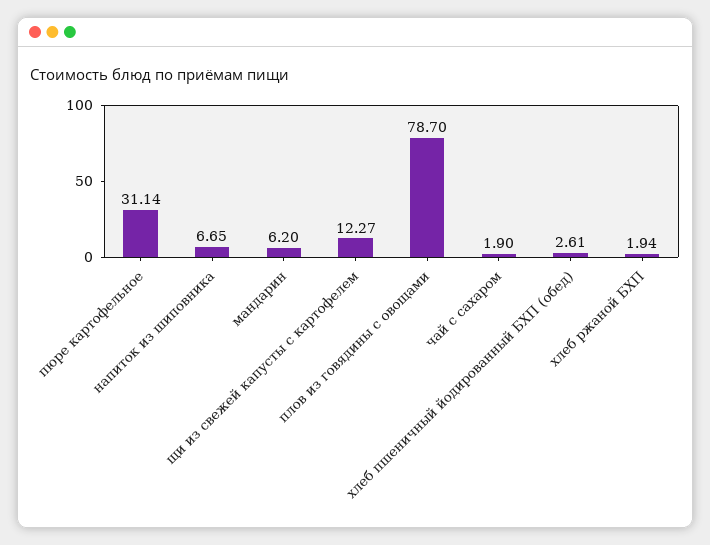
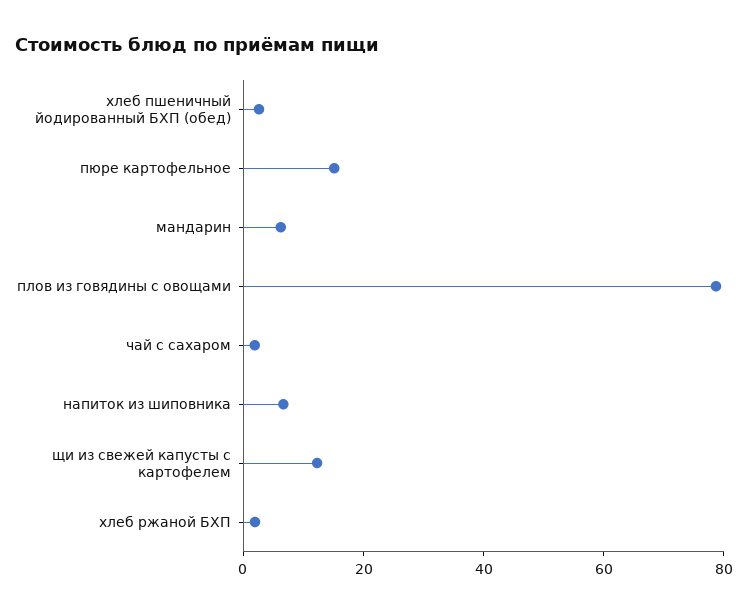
пюре картофельное: 31.14 -> 15

